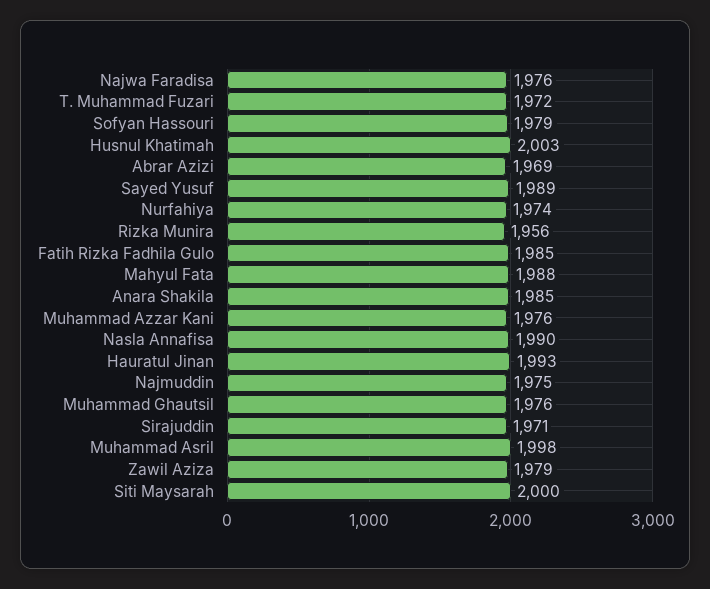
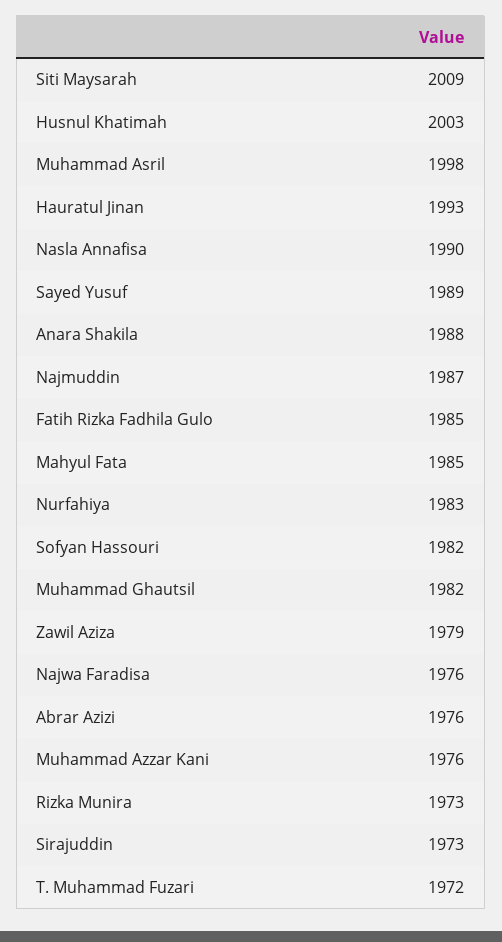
Sofyan Hassouri: 1979 -> 1982
Abrar Azizi: 1969 -> 1976
Nurfahiya: 1974 -> 1983
Rizka Munira: 1956 -> 1973
Mahyul Fata: 1988 -> 1985
Anara Shakila: 1985 -> 1988
Najmuddin: 1975 -> 1987
Muhammad Ghautsil: 1976 -> 1982
Sirajuddin: 1971 -> 1973
Siti Maysarah: 2000 -> 2009

